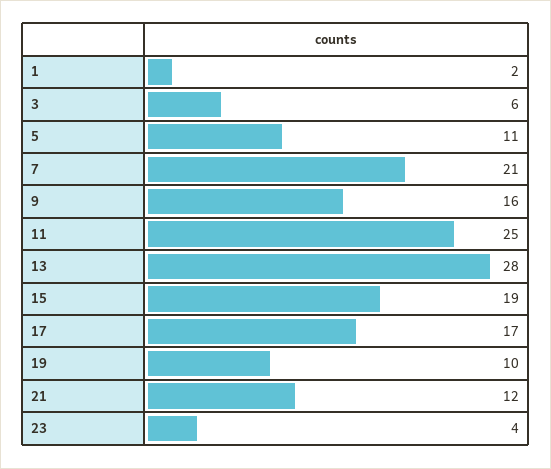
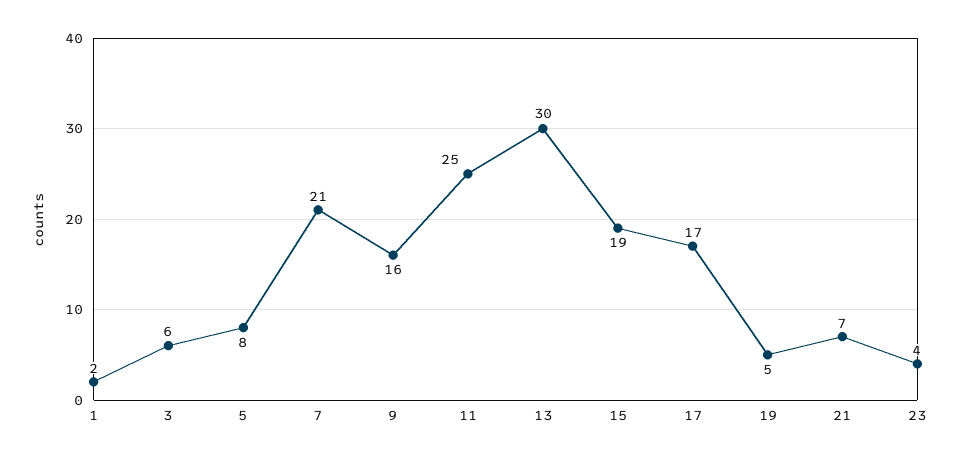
5: 11 -> 8
13: 28 -> 30
19: 10 -> 5
21: 12 -> 7

